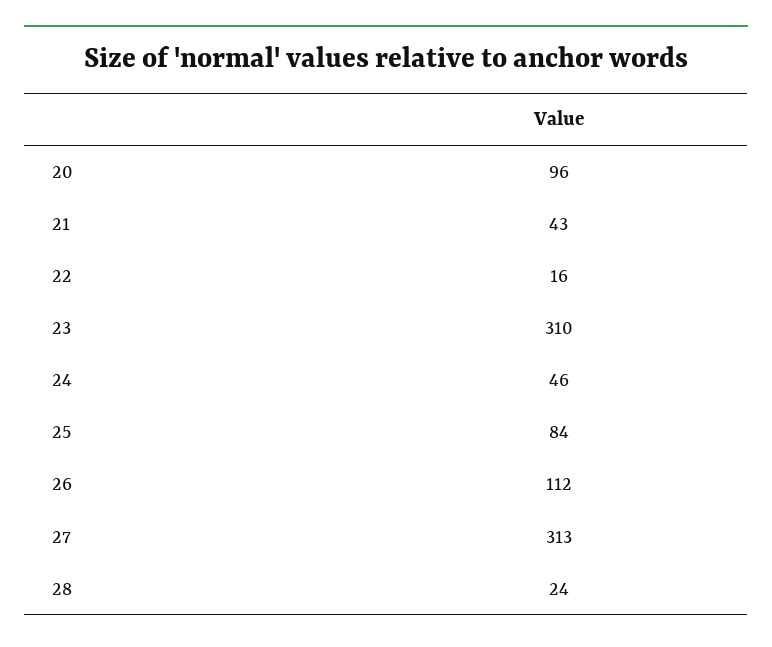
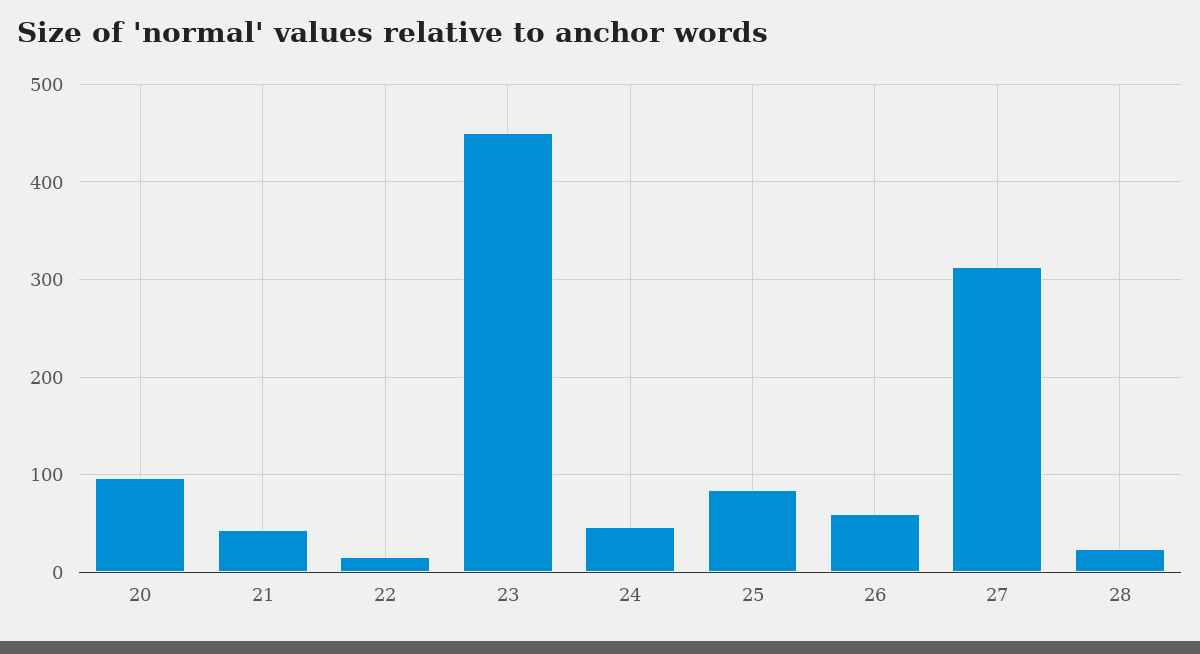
23: 310 -> 450
26: 112 -> 60

